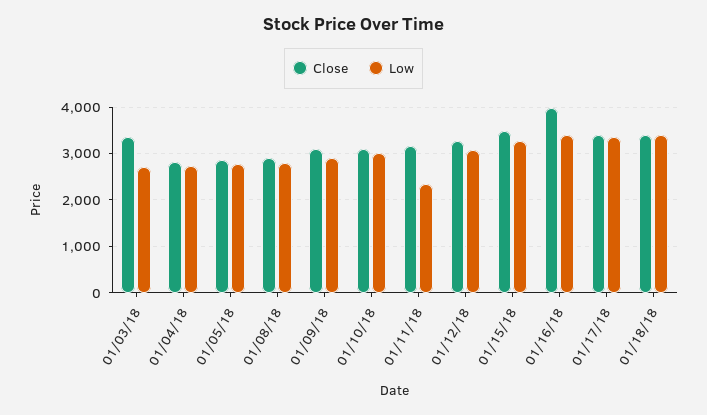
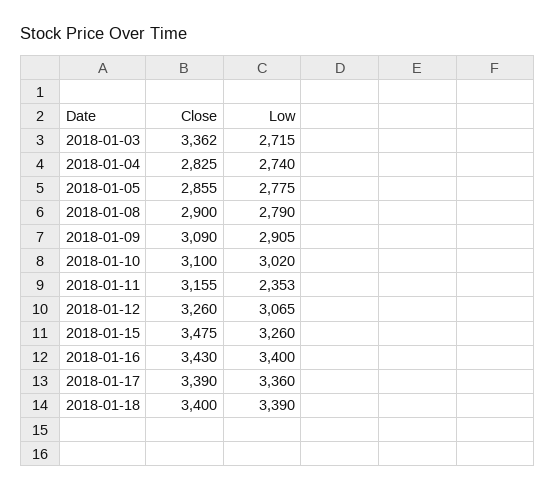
Close, 01/16/18: 4000 -> 3430

